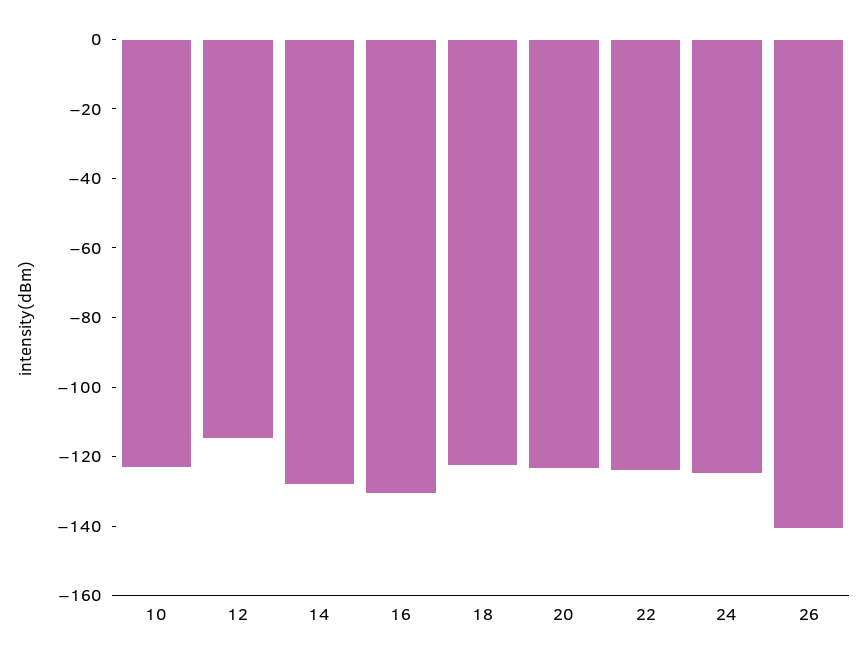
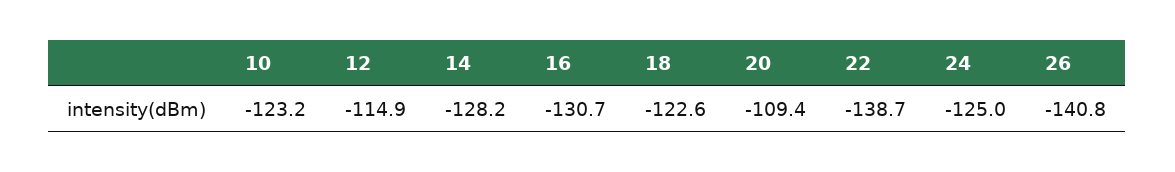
20: -125 -> -109.4
22: -125 -> -138.7

